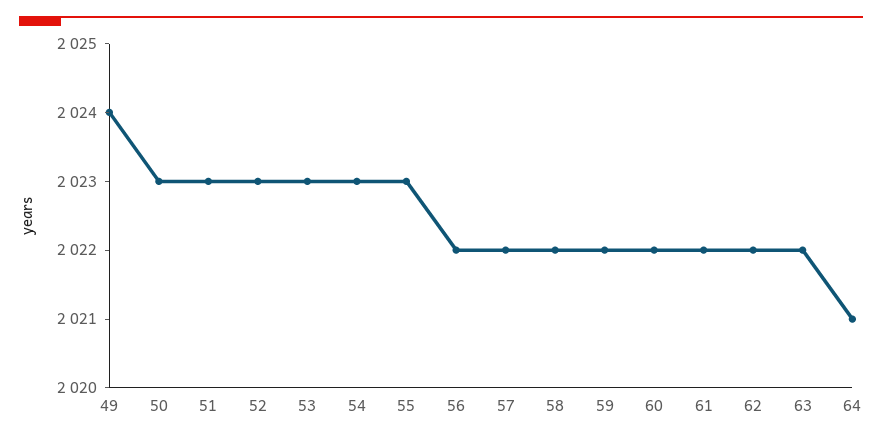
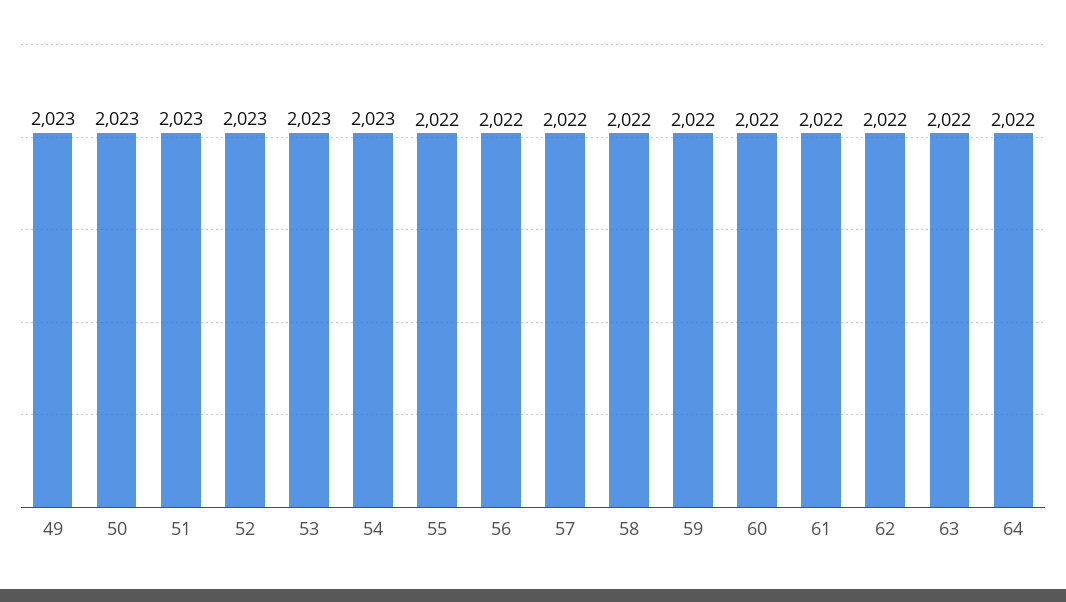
49: 2024 -> 2023
55: 2023 -> 2022
64: 2021 -> 2022

